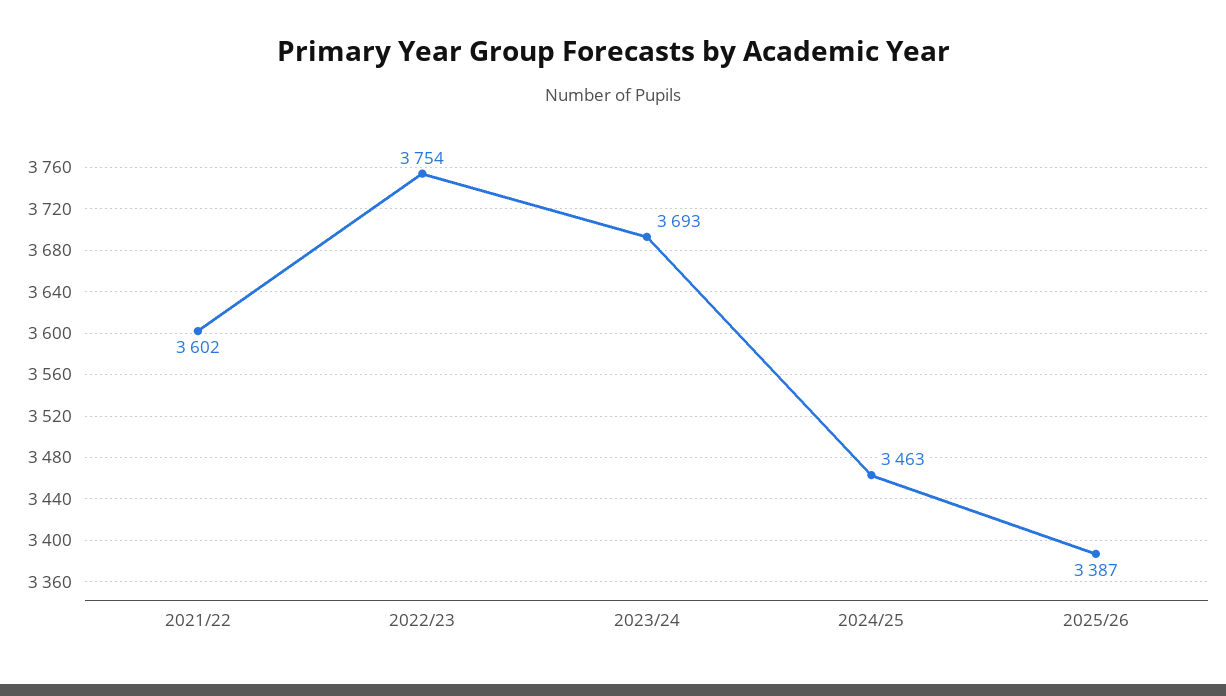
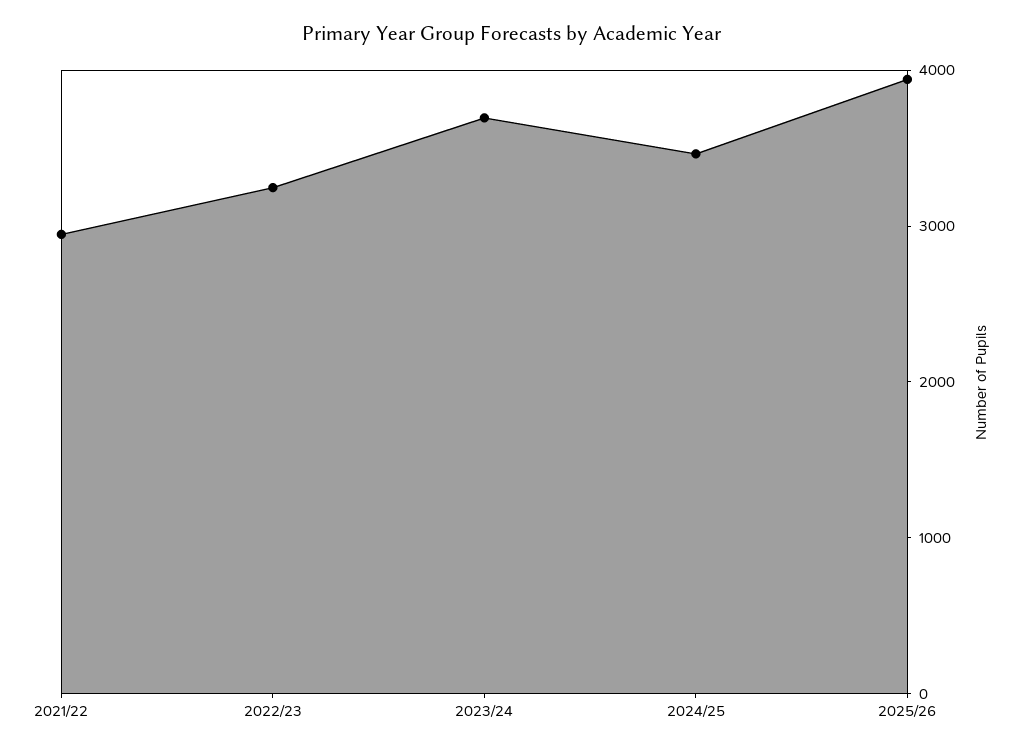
2021/22: 3602 -> 3000
2022/23: 3754 -> 3200
2025/26: 3387 -> 4000

